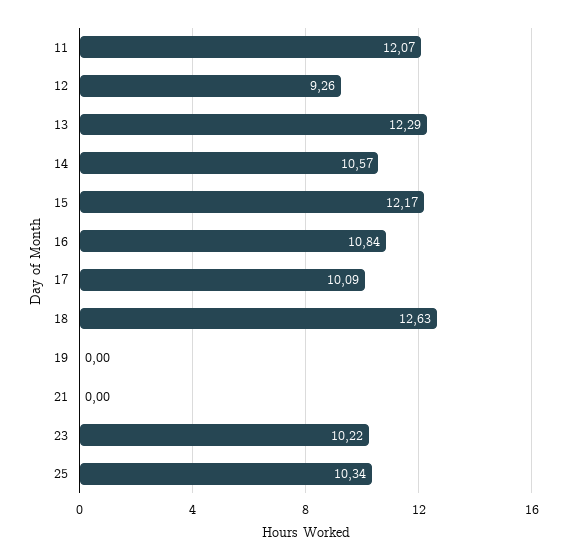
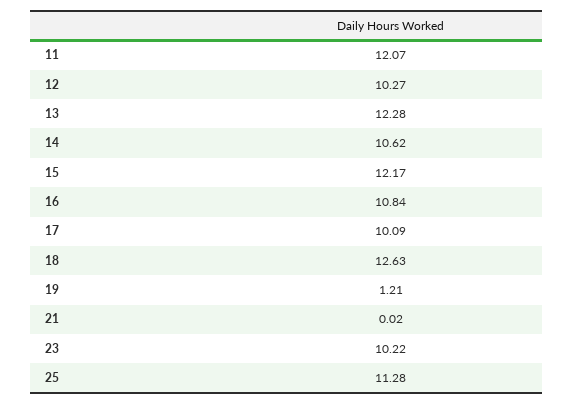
12: 9.26 -> 10.27
13: 12.29 -> 12.28
14: 10.57 -> 10.62
19: 0 -> 1.21
21: 0 -> 0.02
25: 10.34 -> 11.28

